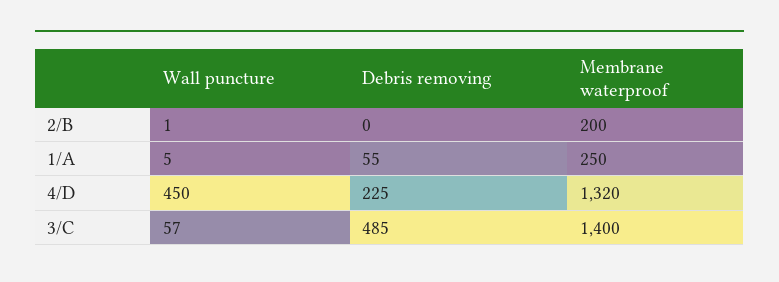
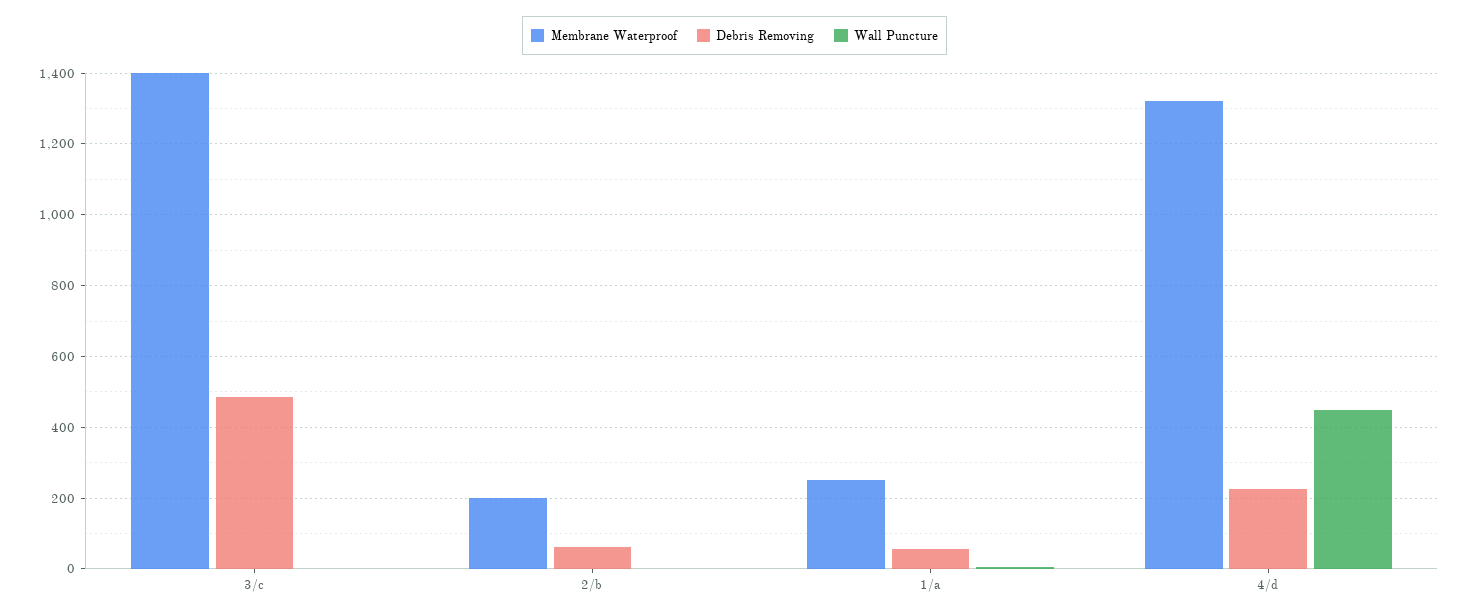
Debris removing, 2/B: 0 -> 60
Wall puncture, 3/C: 57 -> 0

